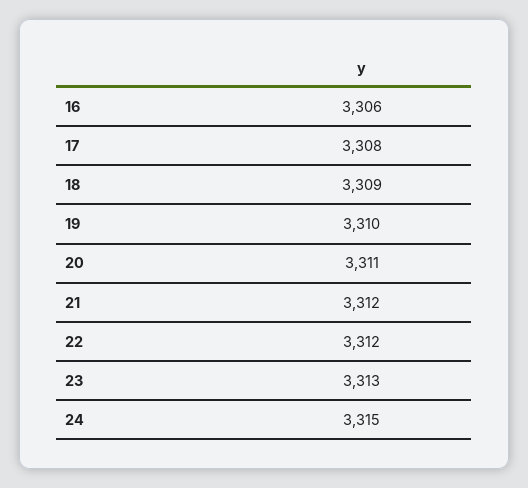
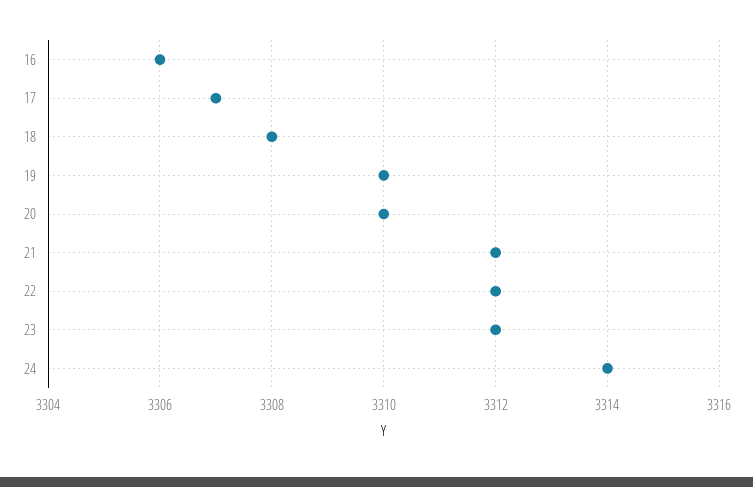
17: 3308 -> 3307
18: 3309 -> 3308
20: 3311 -> 3310
23: 3313 -> 3312
24: 3315 -> 3314

